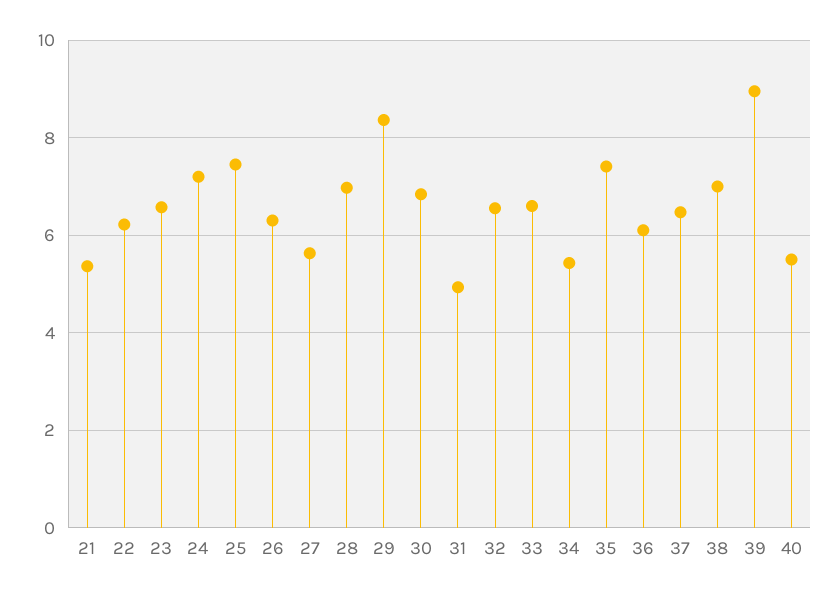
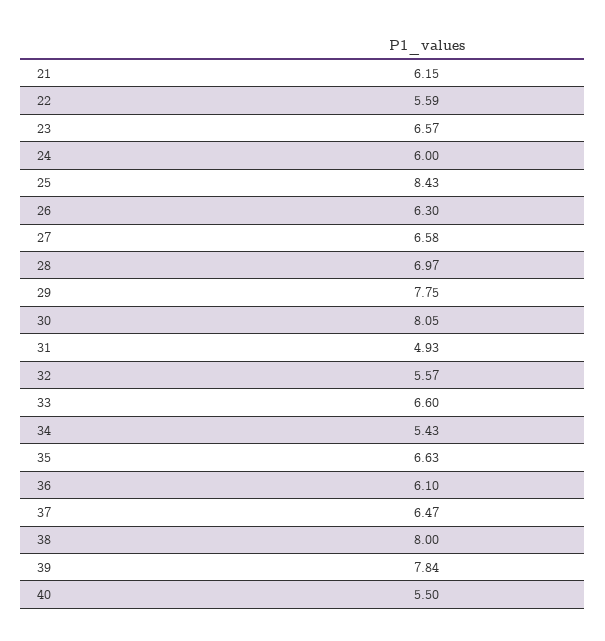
21: 5.4 -> 6.15
22: 6.2 -> 5.59
24: 7.2 -> 6
25: 7.4 -> 8.43
27: 5.6 -> 6.58
29: 8.4 -> 7.75
30: 6.8 -> 8.05
32: 6.6 -> 5.57
35: 7.4 -> 6.63
38: 7 -> 8
39: 9 -> 7.84

